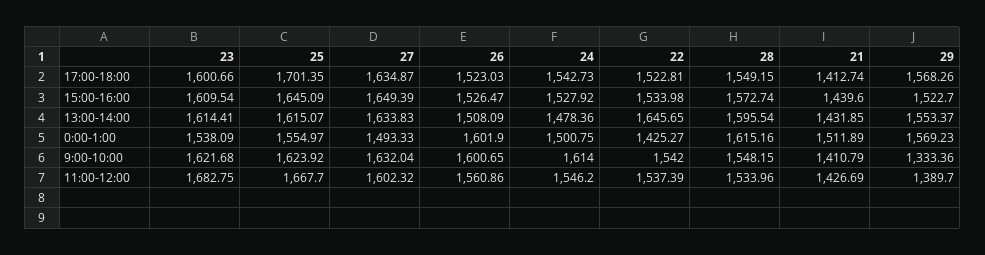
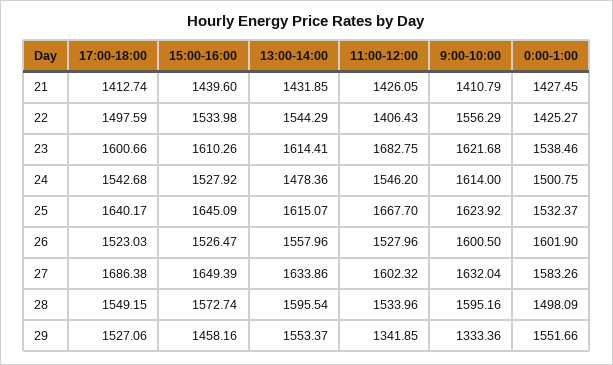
25, 17:00-18:00: 1701.35 -> 1640.17
27, 17:00-18:00: 1634.87 -> 1686.38
24, 17:00-18:00: 1542.73 -> 1542.68
22, 17:00-18:00: 1522.81 -> 1497.59
29, 17:00-18:00: 1568.26 -> 1527.06
23, 15:00-16:00: 1609.54 -> 1610.26
29, 15:00-16:00: 1522.7 -> 1458.16
27, 13:00-14:00: 1633.83 -> 1633.86
26, 13:00-14:00: 1508.09 -> 1557.96
22, 13:00-14:00: 1645.65 -> 1544.29
23, 0:00-1:00: 1538.09 -> 1538.46
25, 0:00-1:00: 1554.97 -> 1532.37
27, 0:00-1:00: 1493.33 -> 1583.26
28, 0:00-1:00: 1615.16 -> 1498.09
21, 0:00-1:00: 1511.89 -> 1427.45
29, 0:00-1:00: 1569.23 -> 1551.66
26, 9:00-10:00: 1600.65 -> 1600.5
22, 9:00-10:00: 1542 -> 1556.29
28, 9:00-10:00: 1548.15 -> 1595.16
26, 11:00-12:00: 1560.86 -> 1527.96
22, 11:00-12:00: 1537.39 -> 1406.43
21, 11:00-12:00: 1426.69 -> 1426.05
29, 11:00-12:00: 1389.7 -> 1341.85

